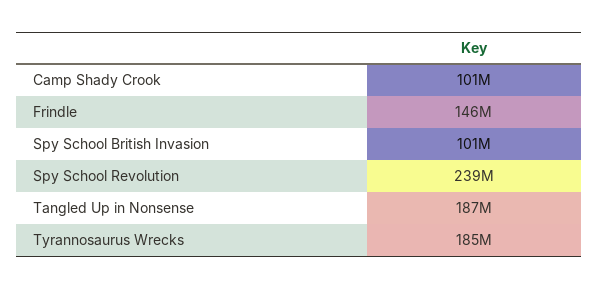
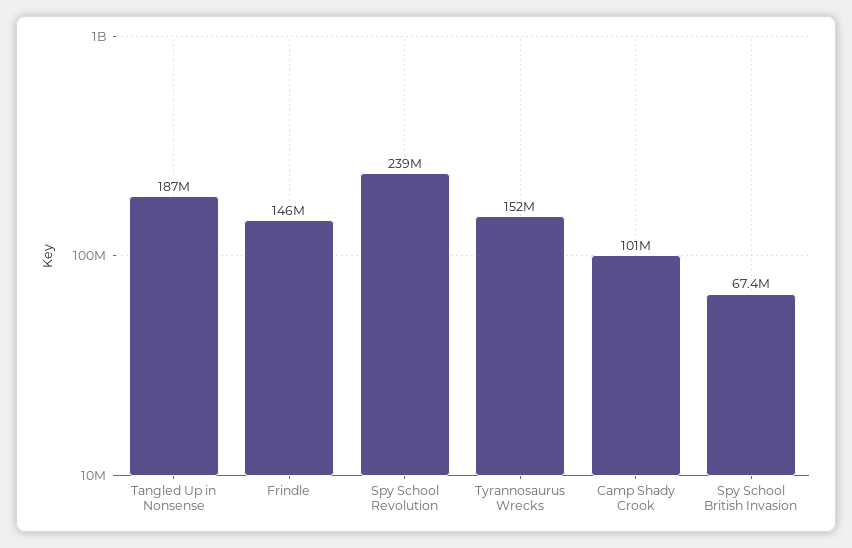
Spy School British Invasion: 101000000 -> 67400000
Tyrannosaurus Wrecks: 185000000 -> 152000000

